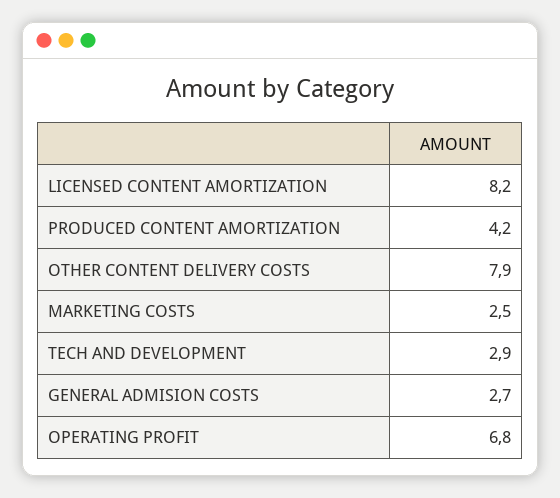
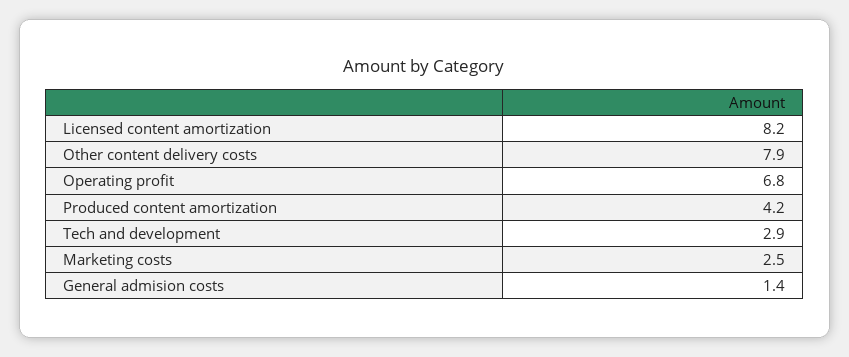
GENERAL ADMISION COSTS: 2.7 -> 1.4

